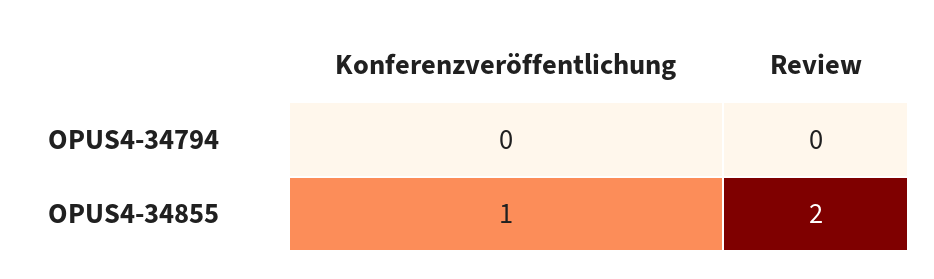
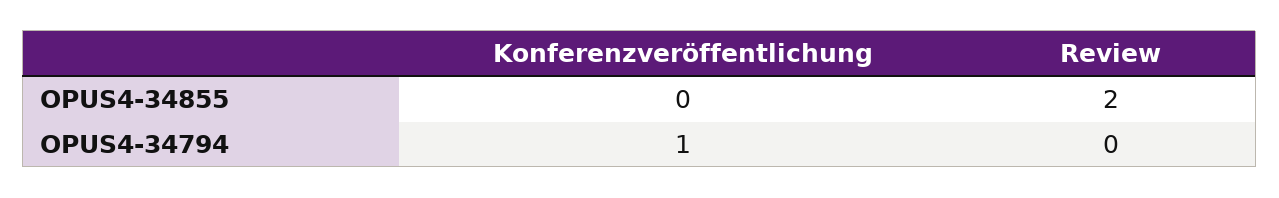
Konferenzveröffentlichung, OPUS4-34794: 0 -> 1
Konferenzveröffentlichung, OPUS4-34855: 1 -> 0

